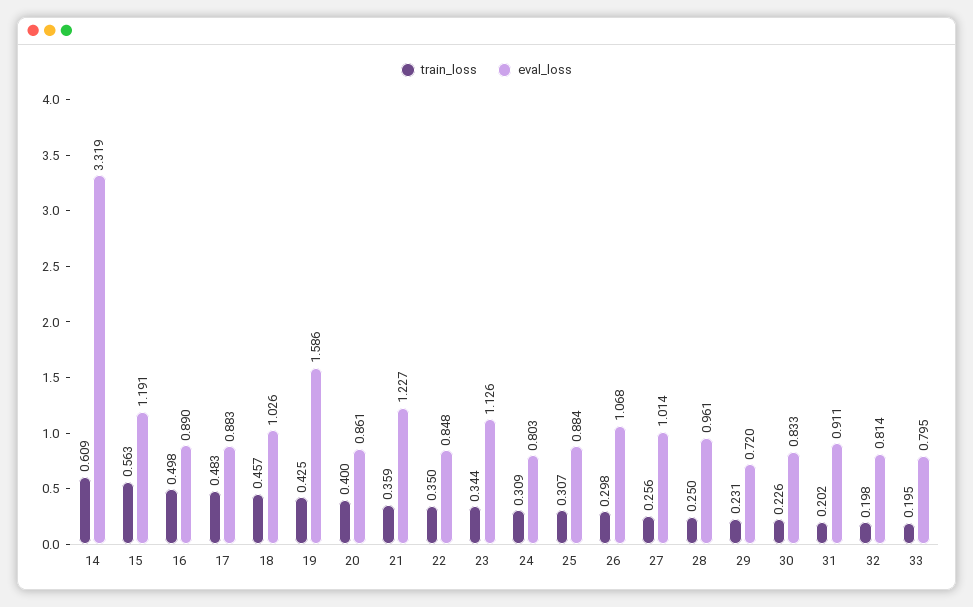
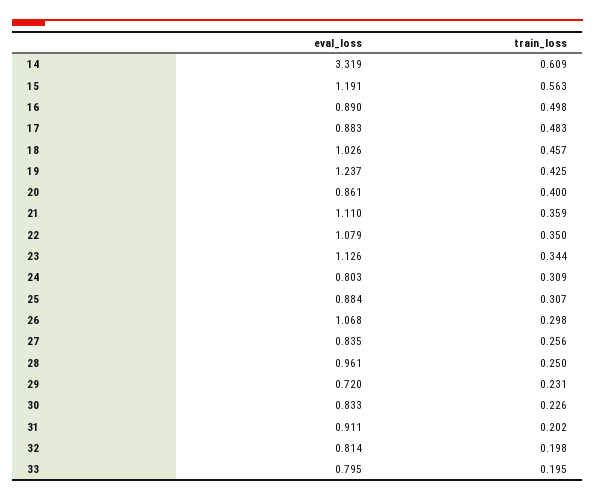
eval_loss, 19: 1.586 -> 1.237
eval_loss, 21: 1.227 -> 1.11
eval_loss, 22: 0.848 -> 1.079
eval_loss, 27: 1.014 -> 0.835

